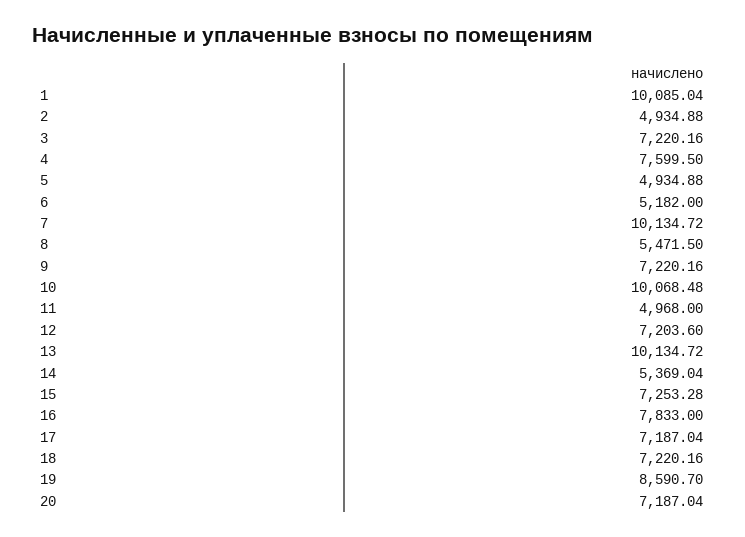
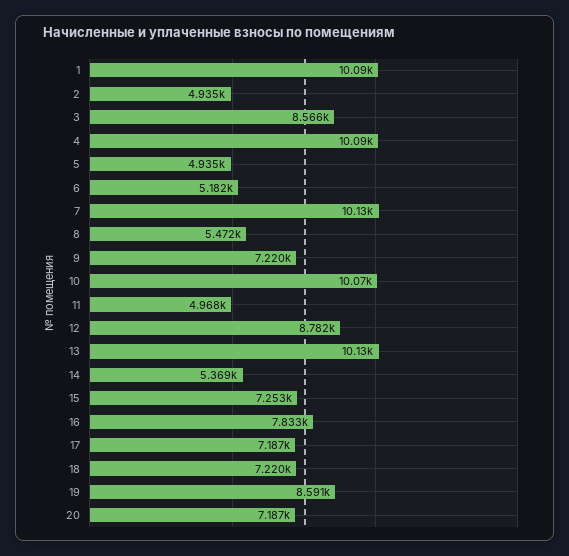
3: 7220.16 -> 8566
4: 7599.5 -> 10090
12: 7203.6 -> 8782

